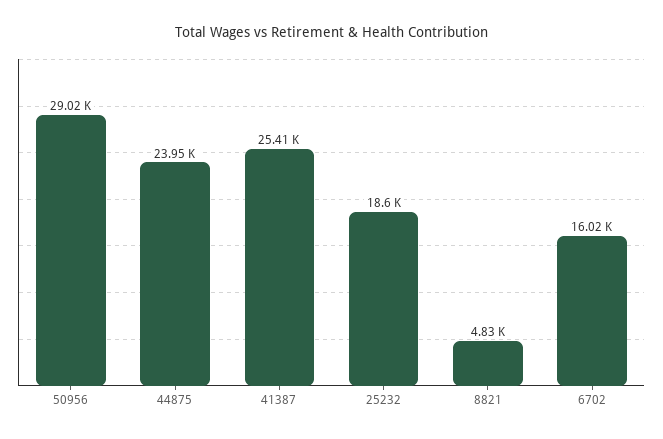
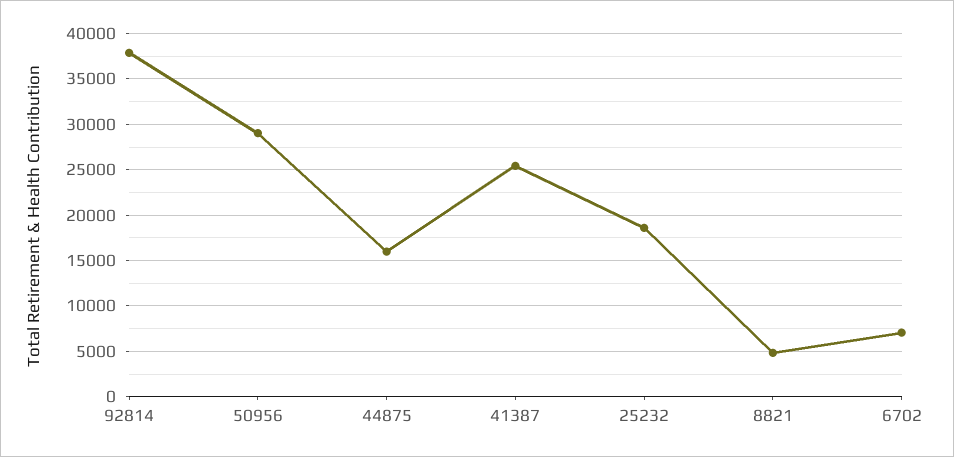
44875: 23950 -> 16000
6702: 16020 -> 7000
92814: none -> 38000

